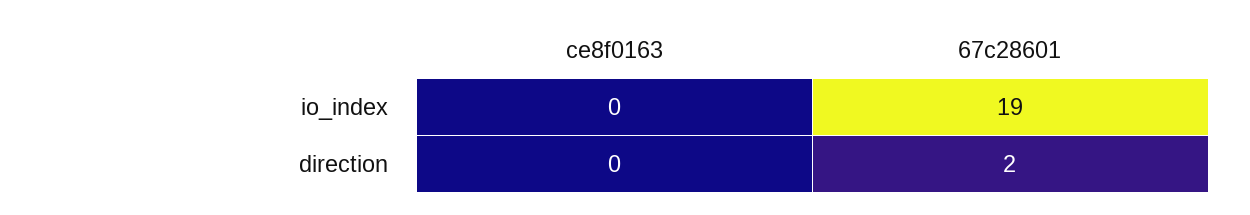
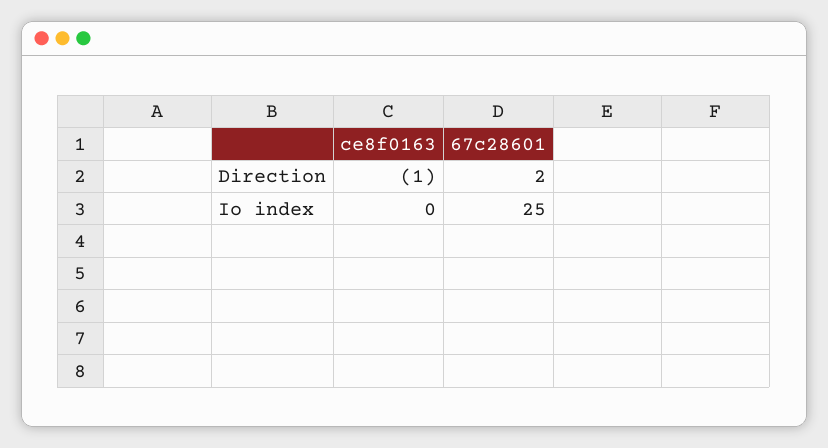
67c28601, io_index: 19 -> 25
ce8f0163, direction: 0 -> -1

